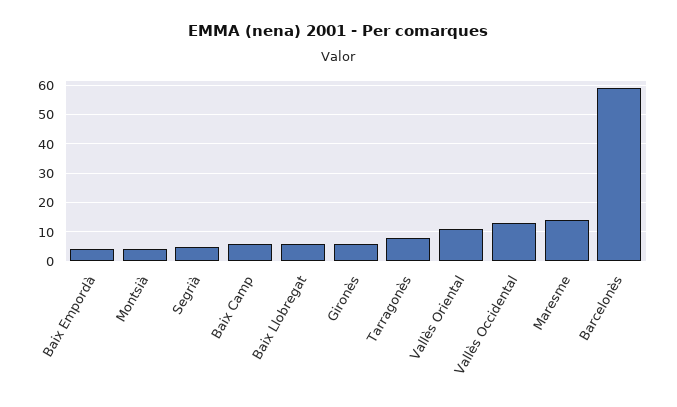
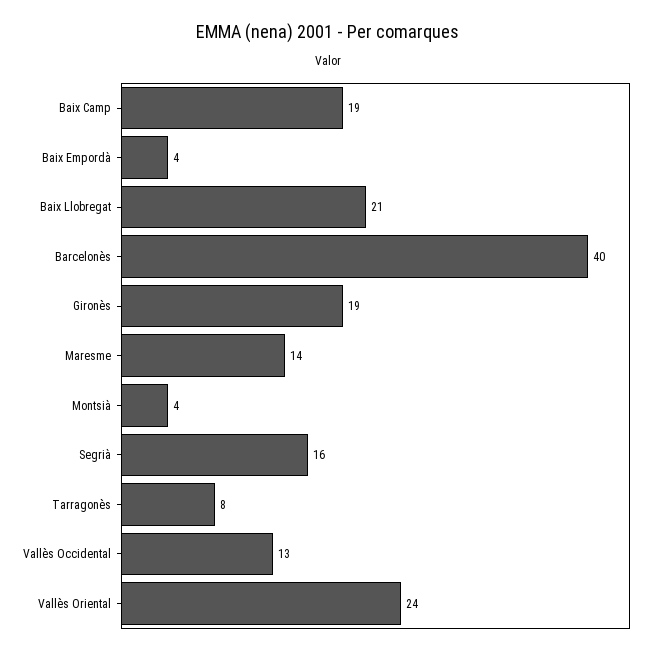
Segrià: 5 -> 16
Baix Camp: 5 -> 19
Baix Llobregat: 5 -> 21
Gironès: 5 -> 19
Vallès Oriental: 10 -> 24
Barcelonès: 60 -> 40

